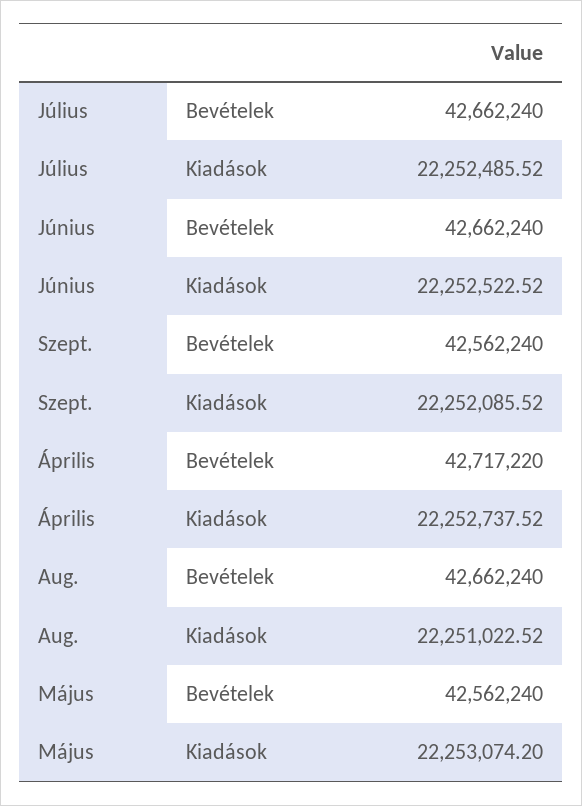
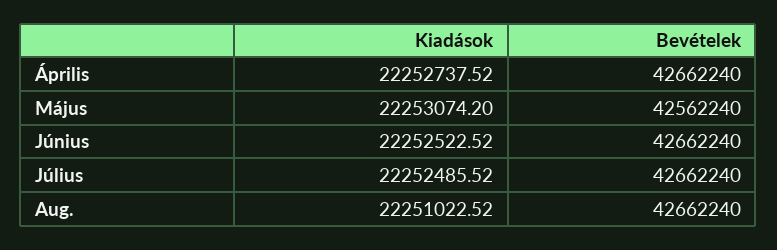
Szept., Bevételek: 42562240 -> none
Szept., Kiadások: 22252085.52 -> none
Április, Bevételek: 42717220 -> 42662240

